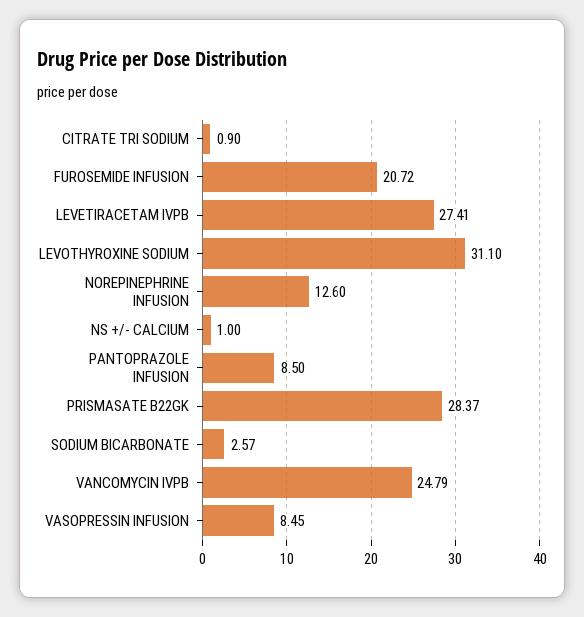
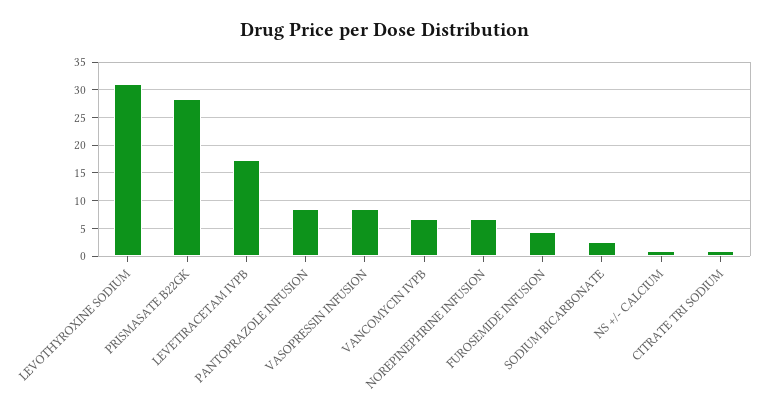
FUROSEMIDE INFUSION: 20.72 -> 5
LEVETIRACETAM IVPB: 27.41 -> 17.5
NOREPINEPHRINE INFUSION: 12.6 -> 7.5
VANCOMYCIN IVPB: 24.79 -> 7.5

